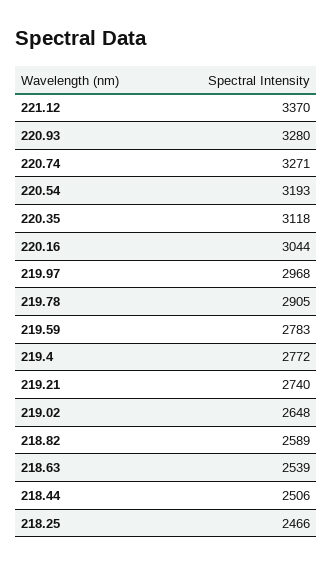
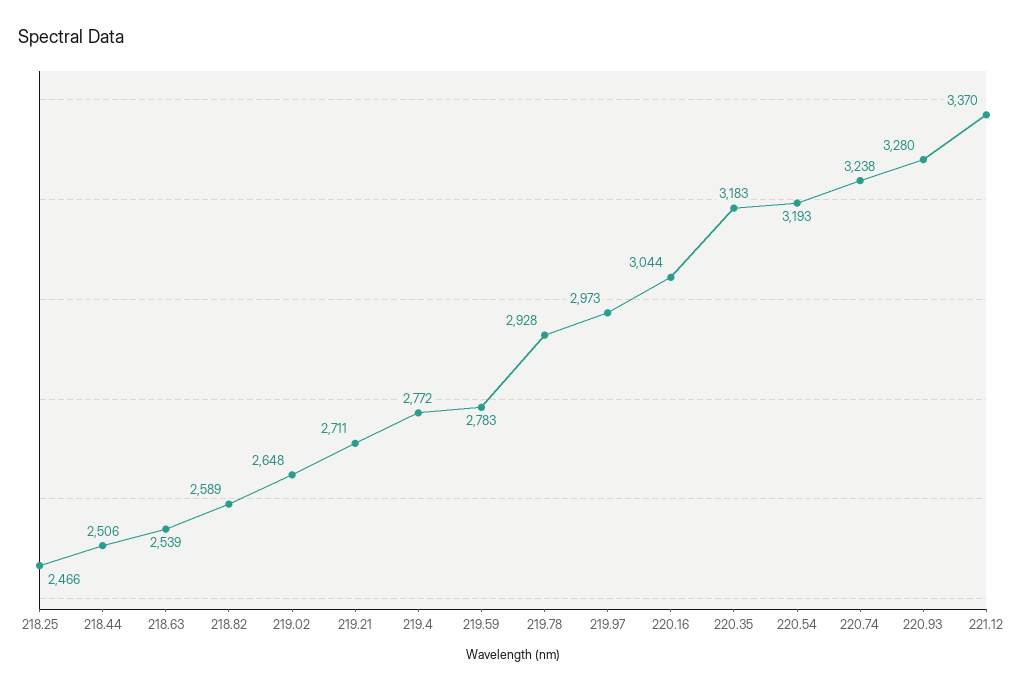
220.74: 3271 -> 3238
220.35: 3118 -> 3183
219.97: 2968 -> 2973
219.78: 2905 -> 2928
219.21: 2740 -> 2711

